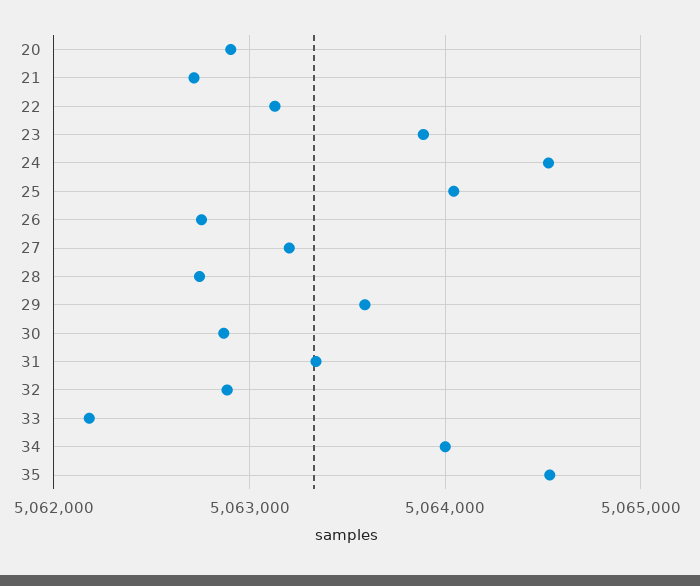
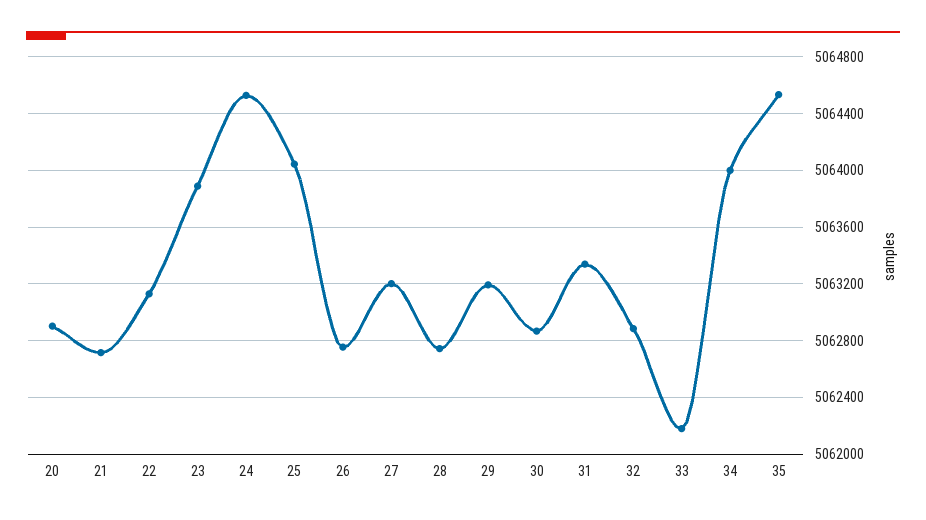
29: 5063600 -> 5063200

